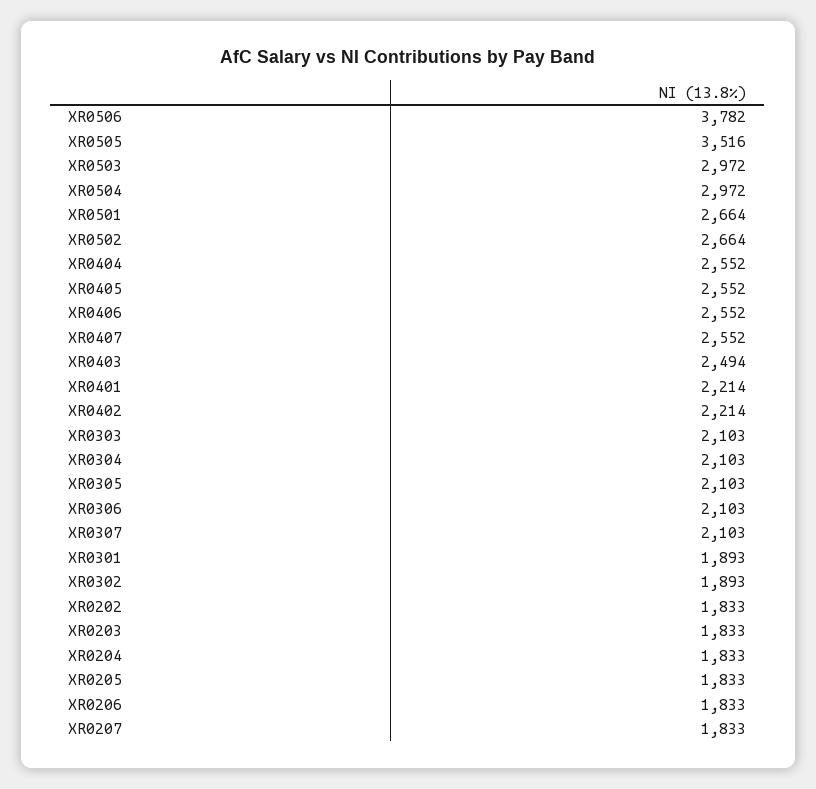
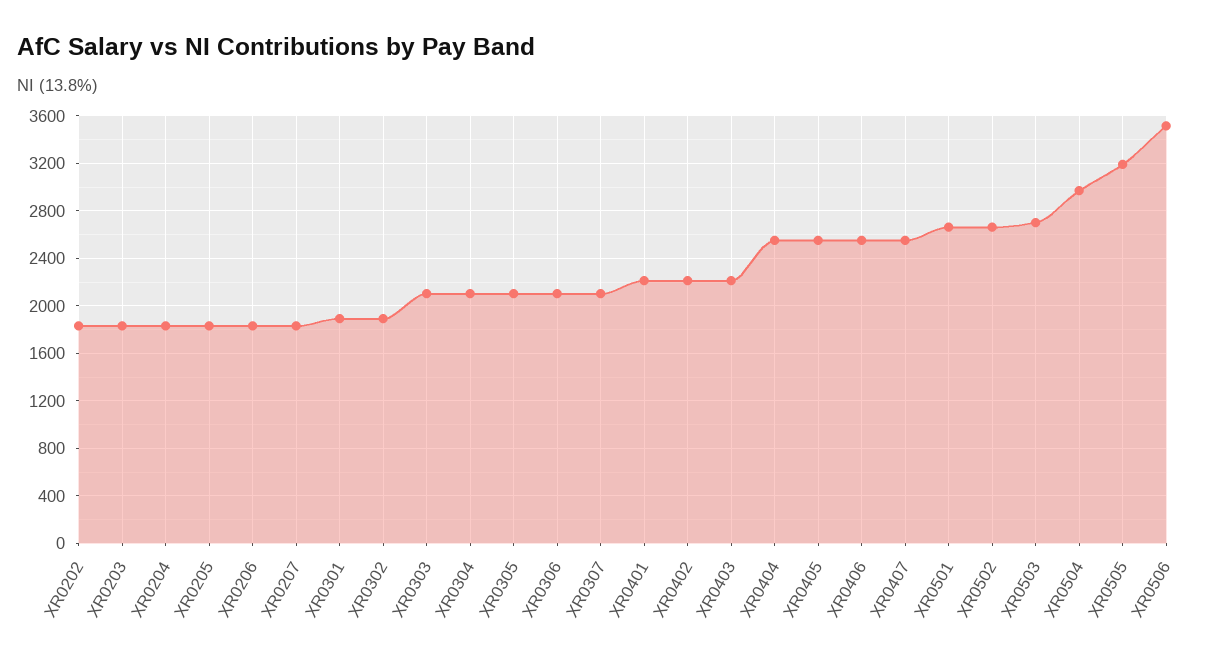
XR0506: 3782 -> 3500
XR0505: 3516 -> 3200
XR0503: 2972 -> 2700
XR0403: 2494 -> 2200

